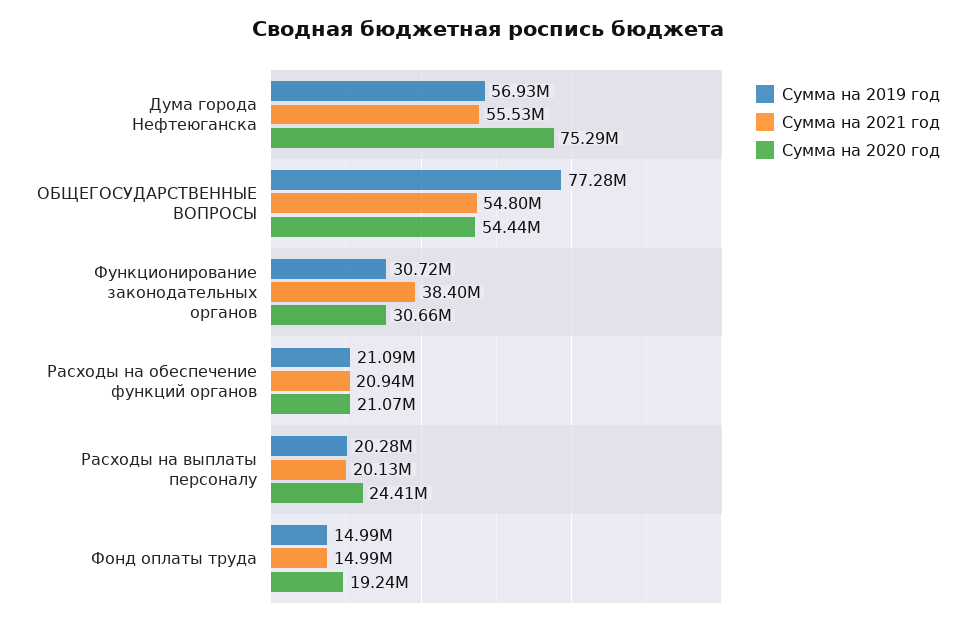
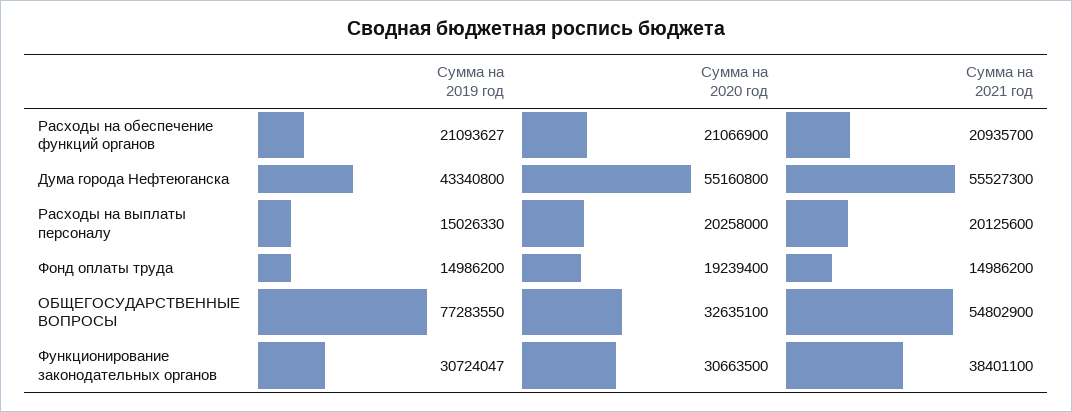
Сумма на 2019 год, Дума города Нефтеюганска: 56930000 -> 43340800
Сумма на 2020 год, Дума города Нефтеюганска: 75290000 -> 55160800
Сумма на 2020 год, ОБЩЕГОСУДАРСТВЕННЫЕ ВОПРОСЫ: 54440000 -> 32635100
Сумма на 2019 год, Расходы на выплаты персоналу: 20280000 -> 15026330
Сумма на 2020 год, Расходы на выплаты персоналу: 24410000 -> 20258000

